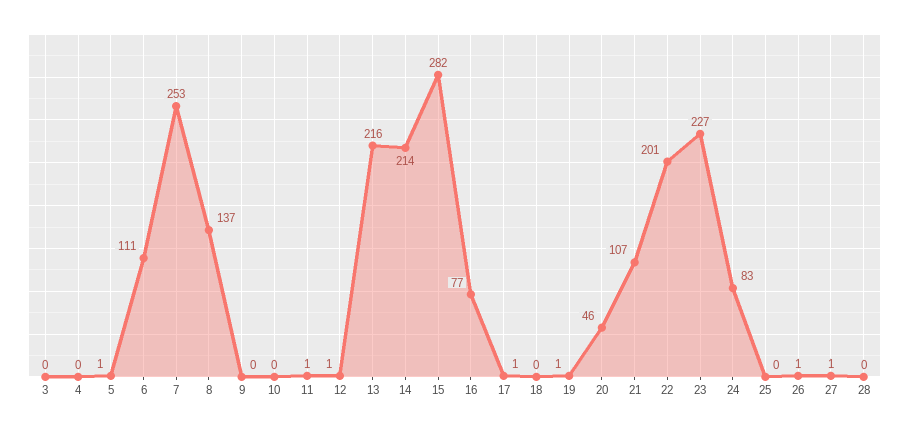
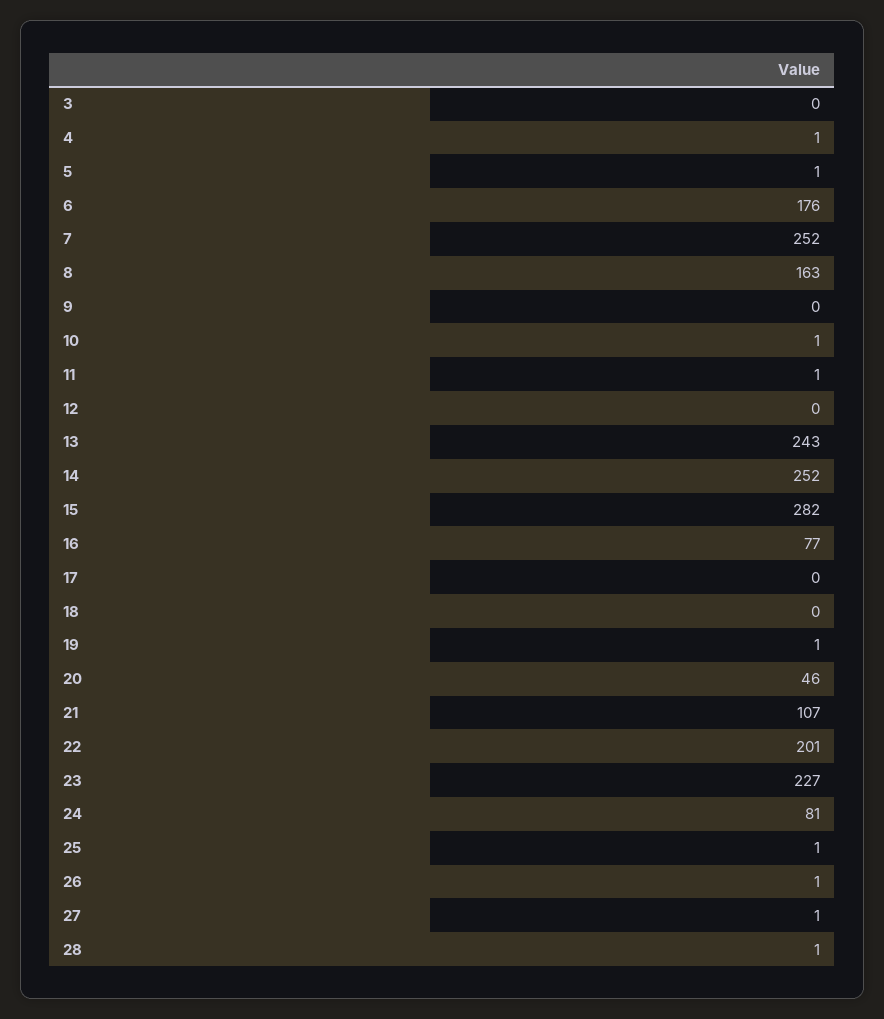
4: 0 -> 1
6: 111 -> 176
7: 253 -> 252
8: 137 -> 163
10: 0 -> 1
12: 1 -> 0
13: 216 -> 243
14: 214 -> 252
17: 1 -> 0
24: 83 -> 81
25: 0 -> 1
28: 0 -> 1

